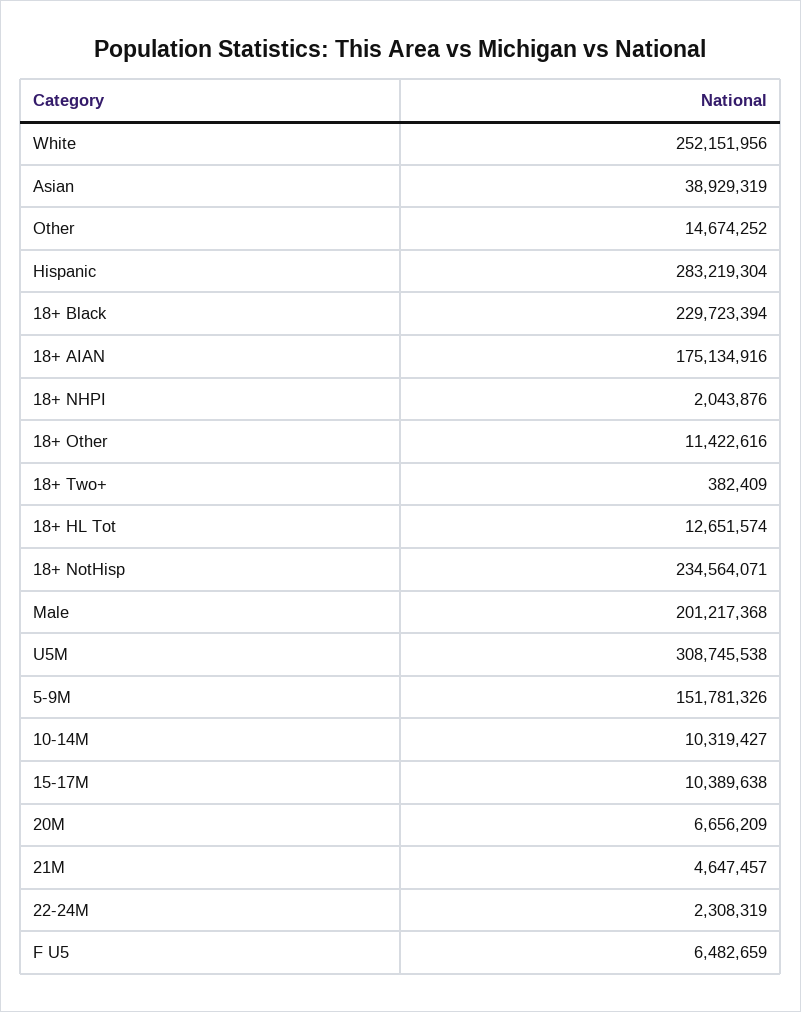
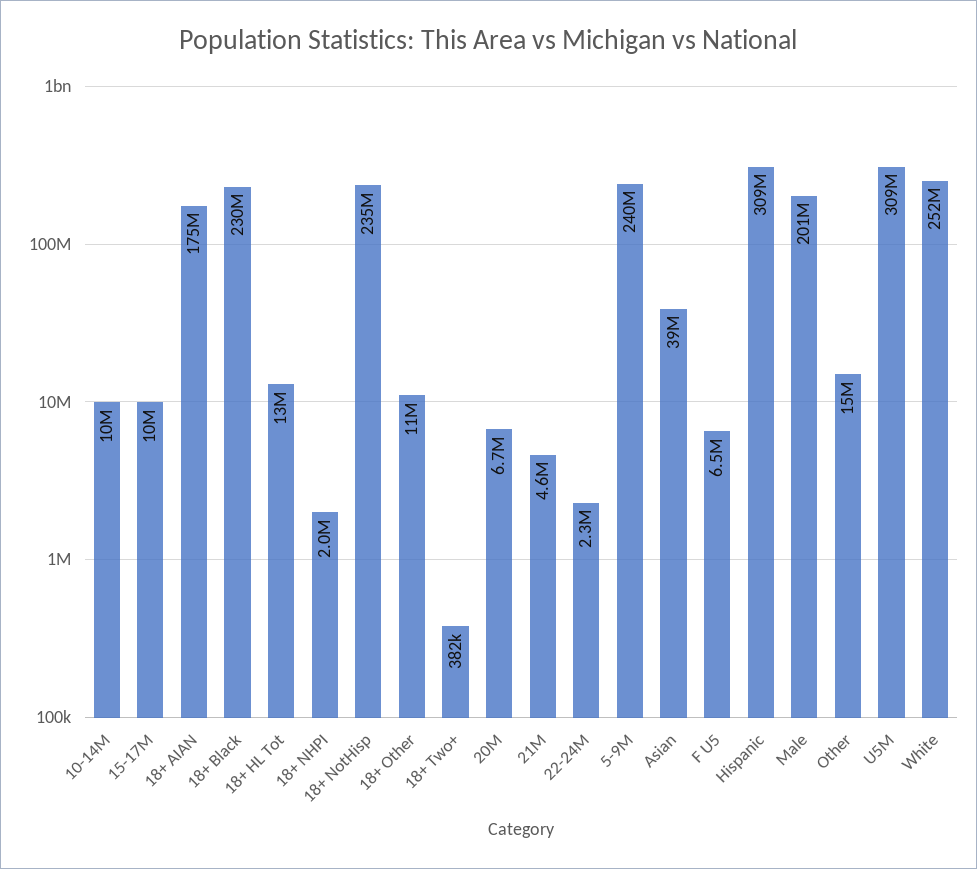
Hispanic: 283219304 -> 309000000
5-9M: 151781326 -> 240000000

